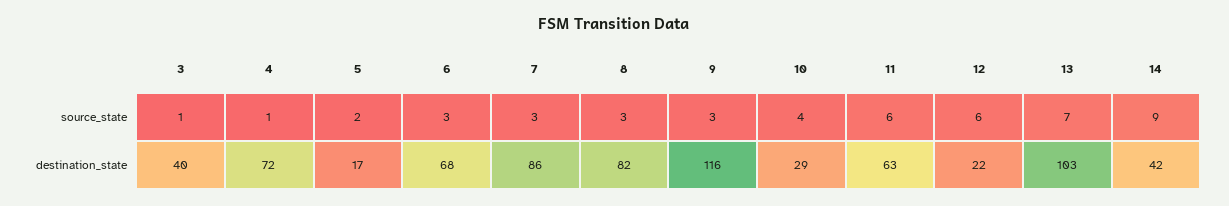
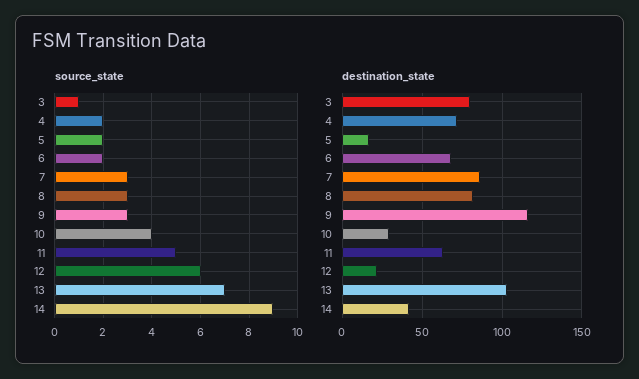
source_state, 4: 1 -> 2
source_state, 6: 3 -> 2
source_state, 11: 6 -> 5
destination_state, 3: 40 -> 80

